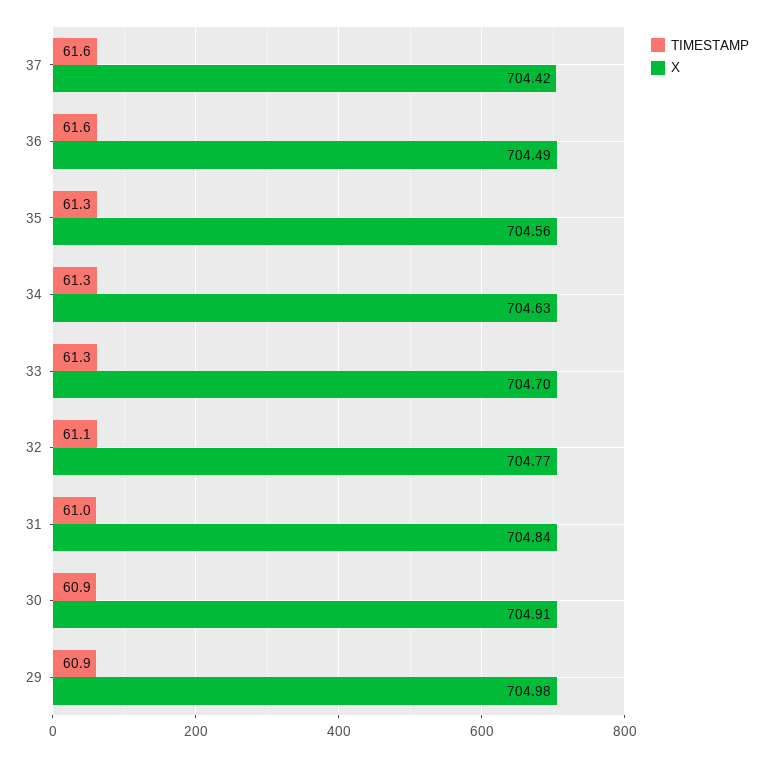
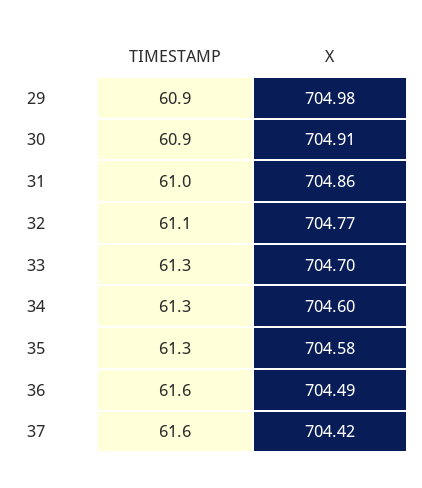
X, 35: 704.56 -> 704.58
X, 34: 704.63 -> 704.6
X, 31: 704.84 -> 704.86

